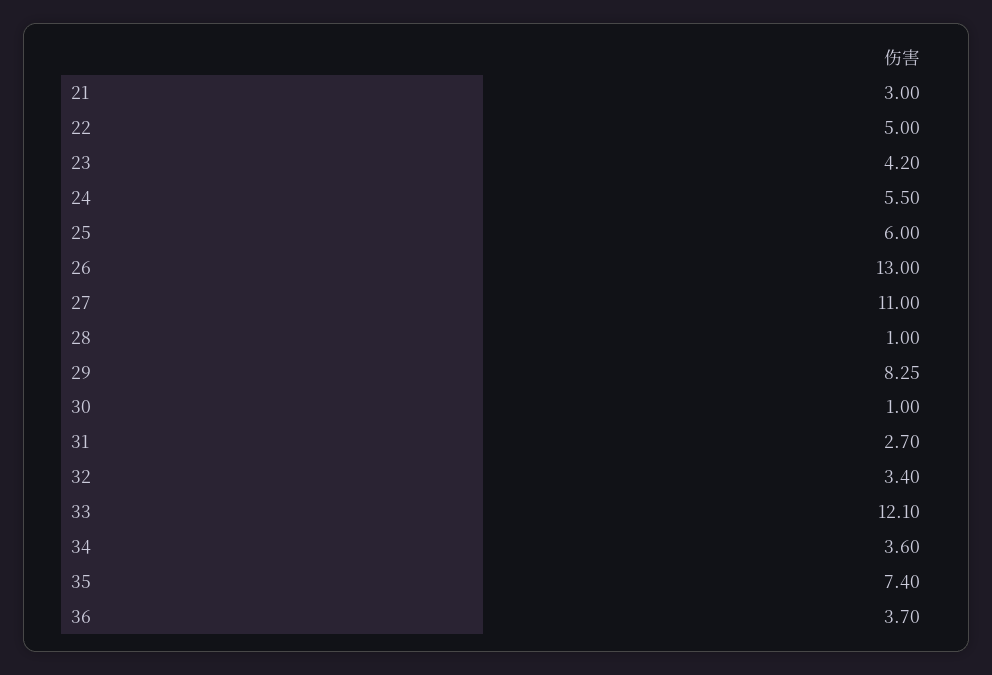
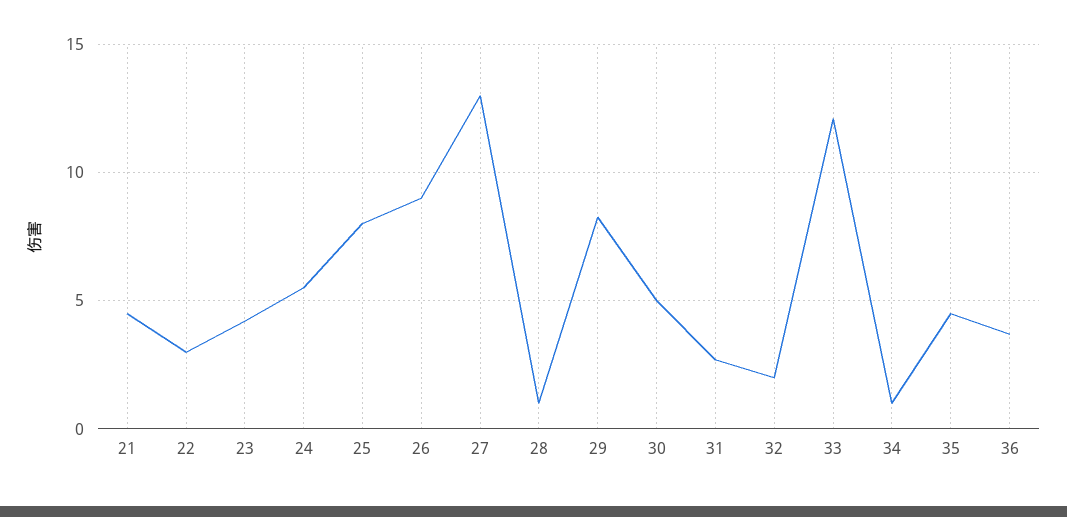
21: 3 -> 4.5
22: 5 -> 3
25: 6 -> 8
26: 13 -> 9
27: 11 -> 13
30: 1 -> 5
32: 3.4 -> 2
34: 3.6 -> 1
35: 7.4 -> 4.5

